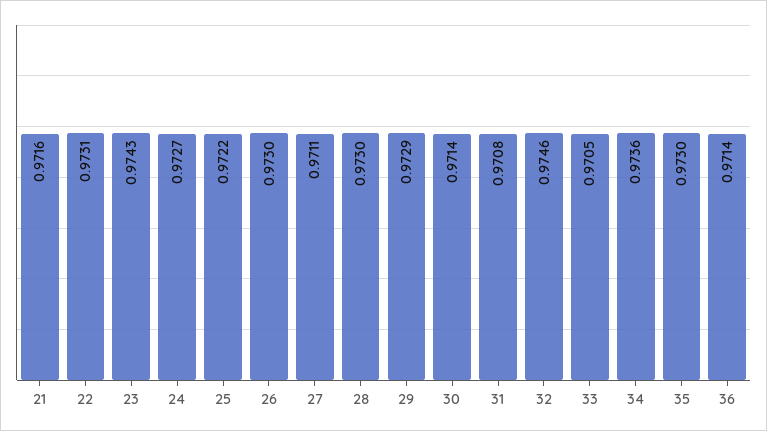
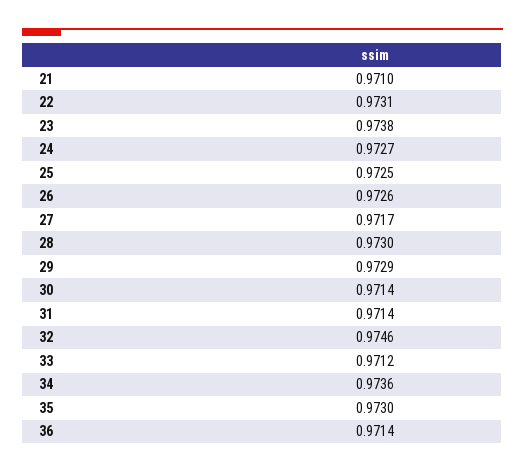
21: 0.9716 -> 0.971
23: 0.9743 -> 0.9738
25: 0.9722 -> 0.9725
26: 0.973 -> 0.9726
27: 0.9711 -> 0.9717
31: 0.9708 -> 0.9714
33: 0.9705 -> 0.9712

